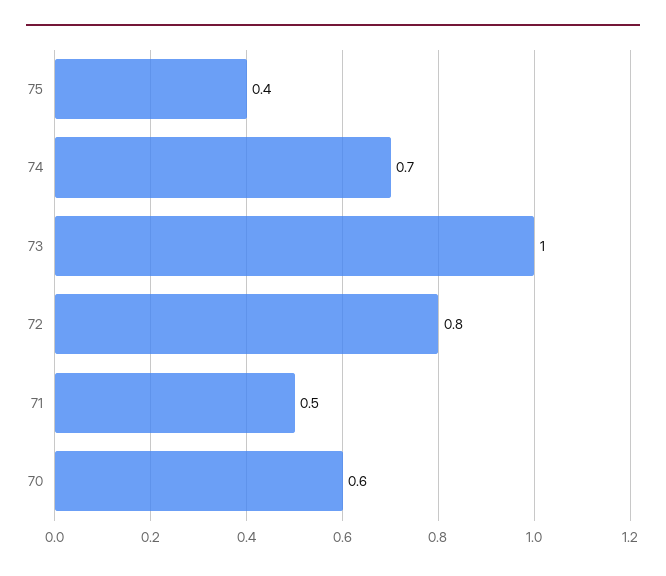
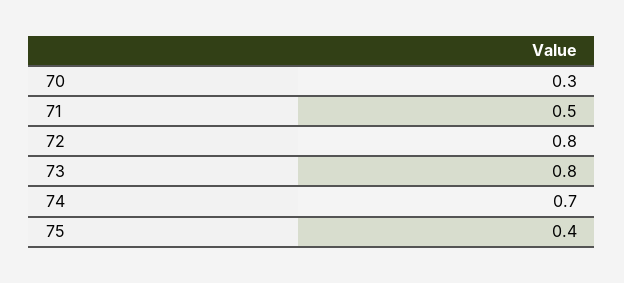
73: 1 -> 0.8
70: 0.6 -> 0.3

